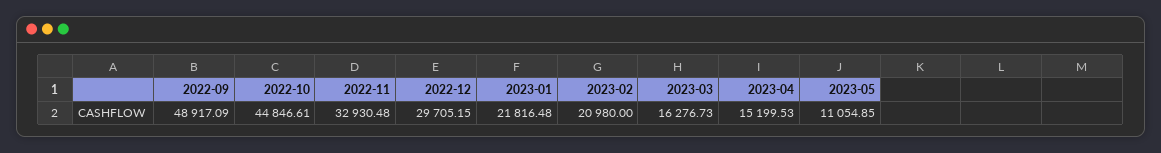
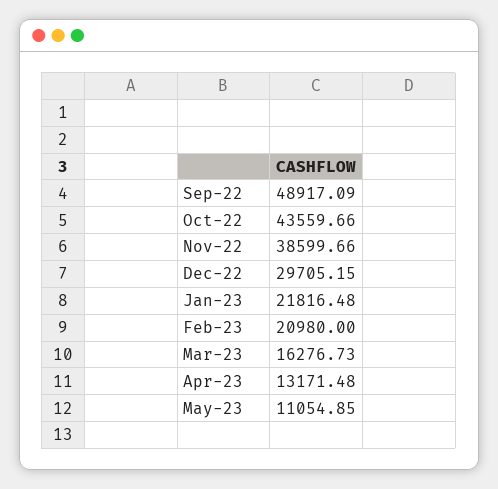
2022-10: 44846.61 -> 43559.66
2022-11: 32930.48 -> 38599.66
2023-04: 15199.53 -> 13171.48

